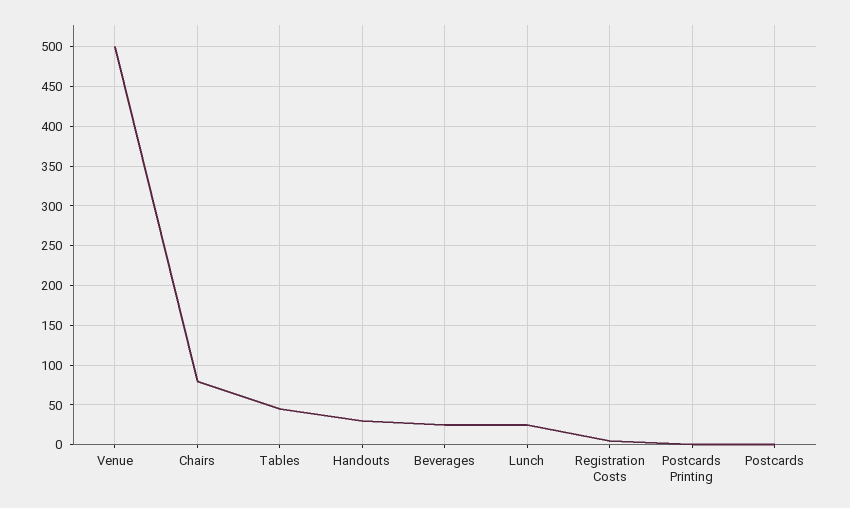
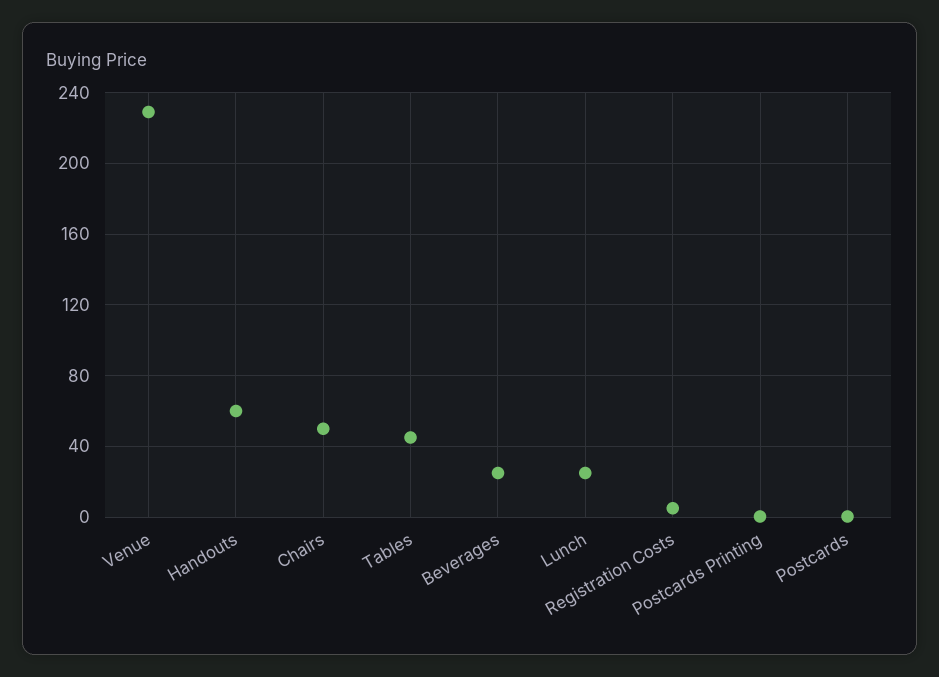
Venue: 500 -> 230
Chairs: 80 -> 50
Handouts: 30 -> 60

